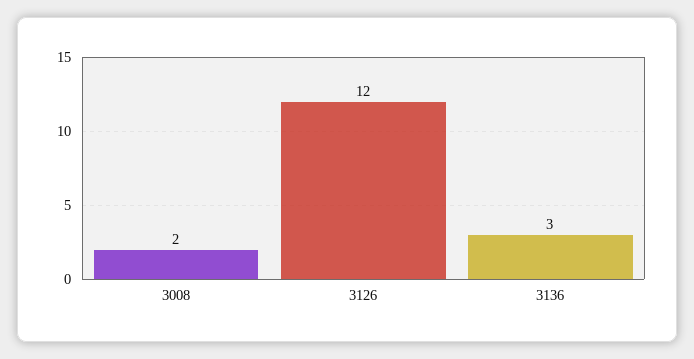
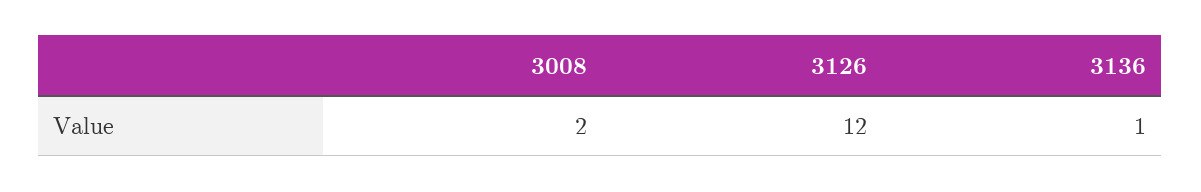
3136: 3 -> 1

